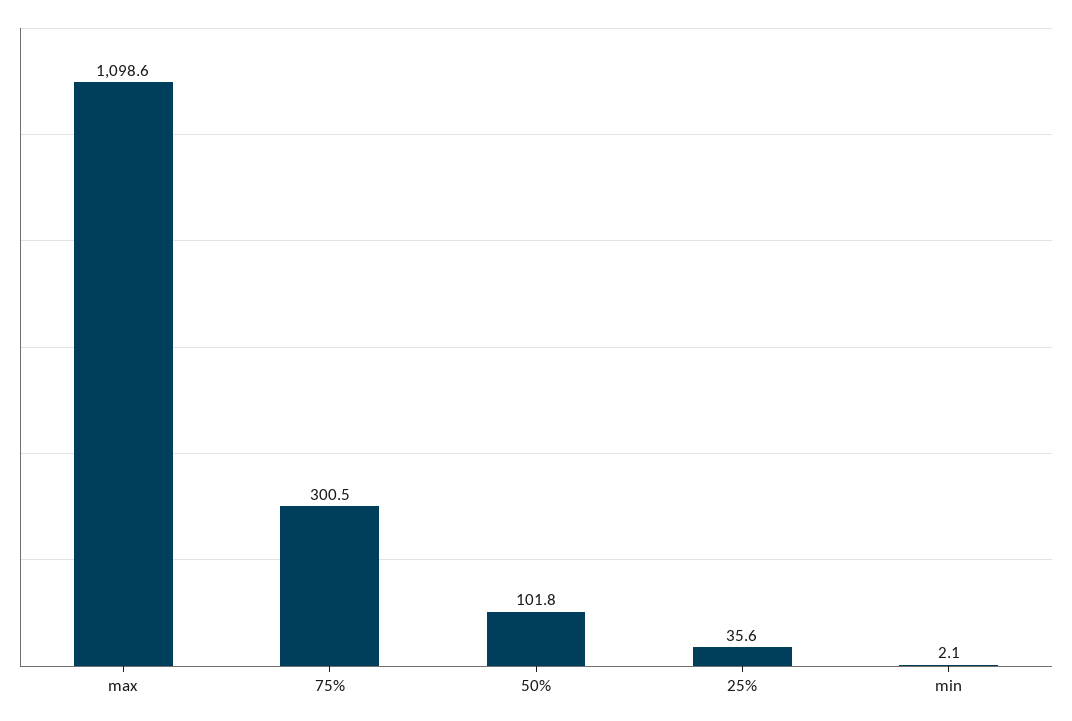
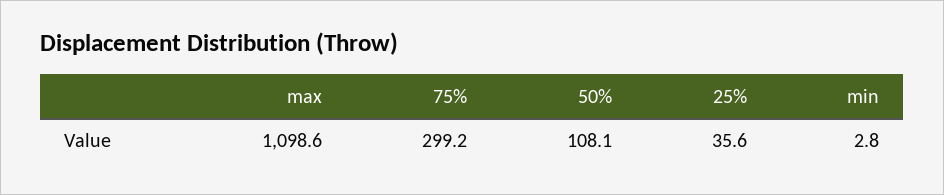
75%: 300.5 -> 299.2
50%: 101.8 -> 108.1
min: 2.1 -> 2.8

